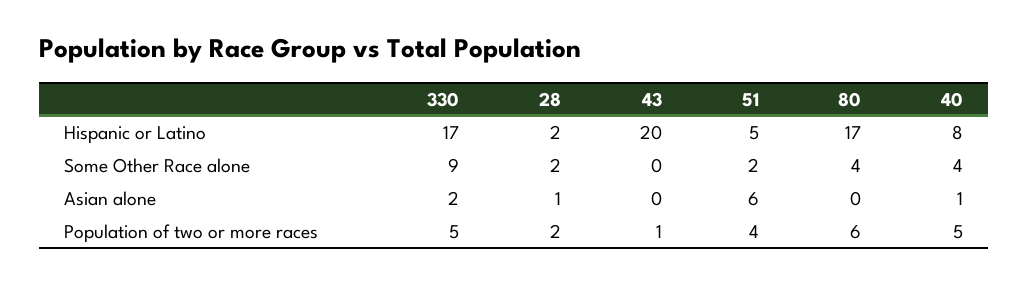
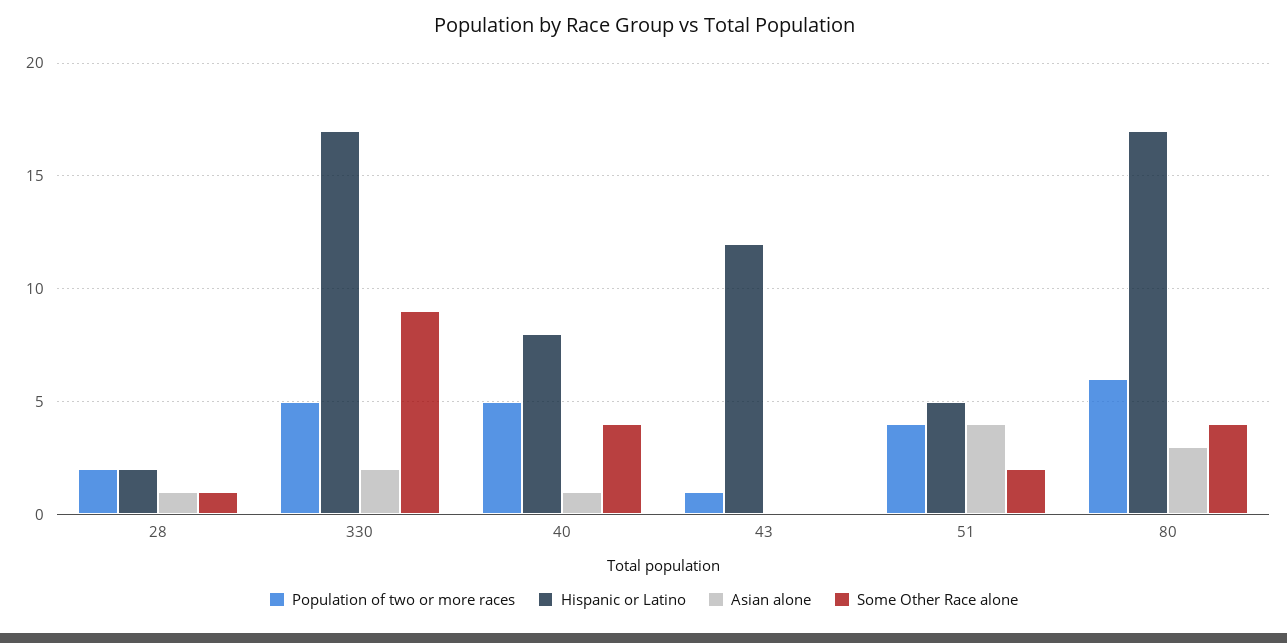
Hispanic or Latino, 43: 20 -> 12
Some Other Race alone, 28: 2 -> 1
Asian alone, 51: 6 -> 4
Asian alone, 80: 0 -> 3

